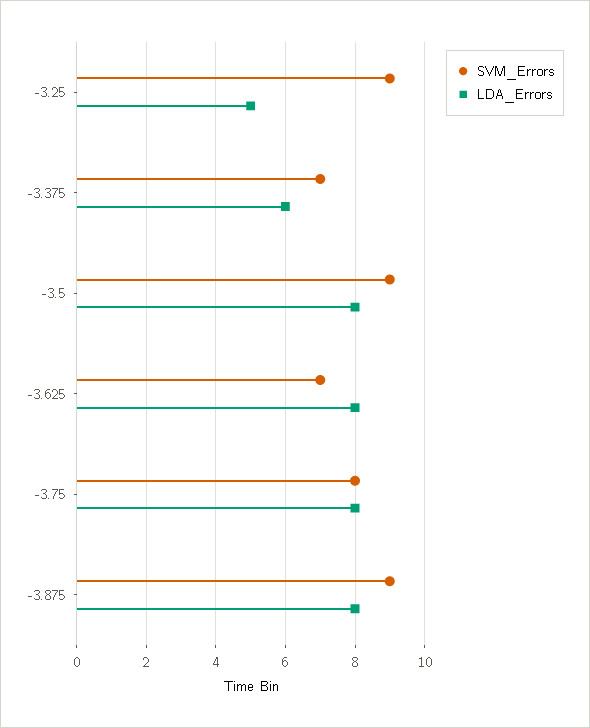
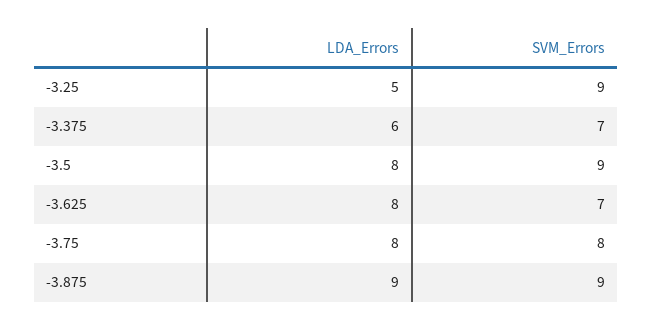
LDA_Errors, -3.875: 8 -> 9

